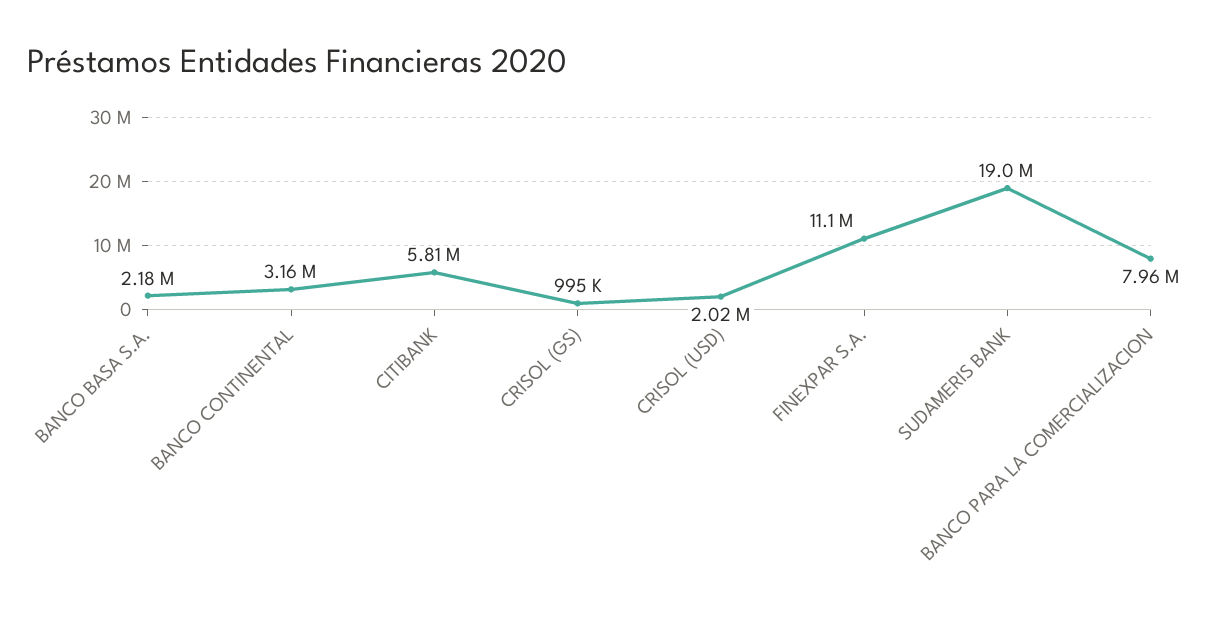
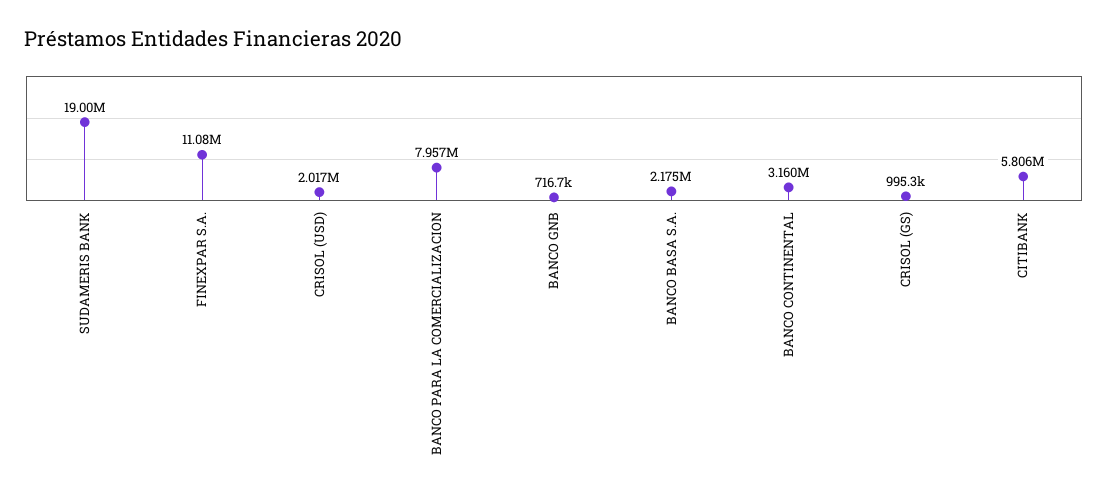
BANCO GNB: none -> 716700

